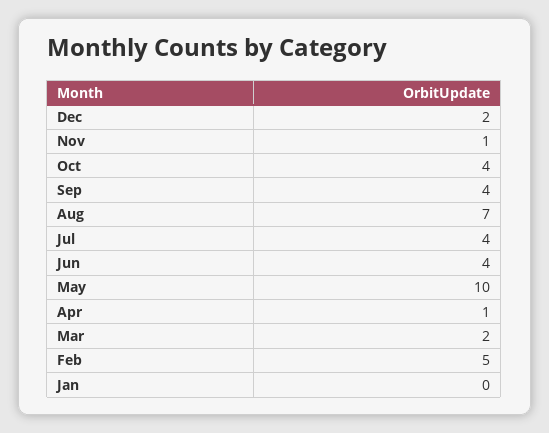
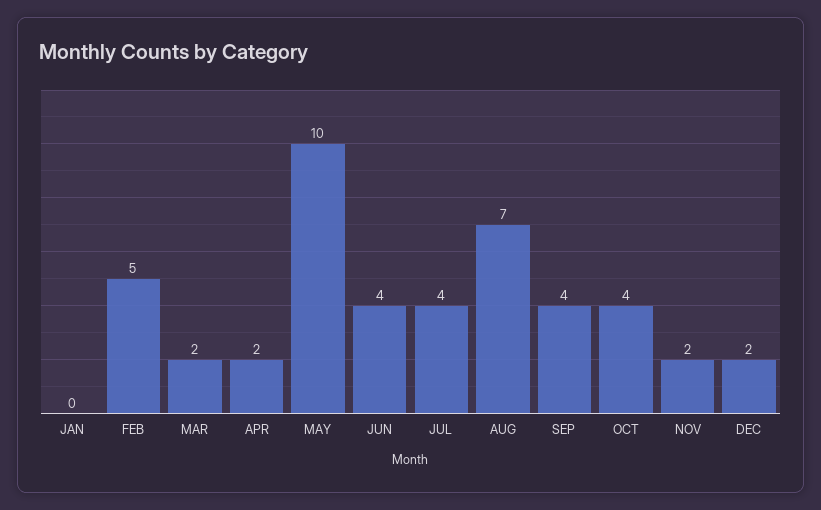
Nov: 1 -> 2
Apr: 1 -> 2

